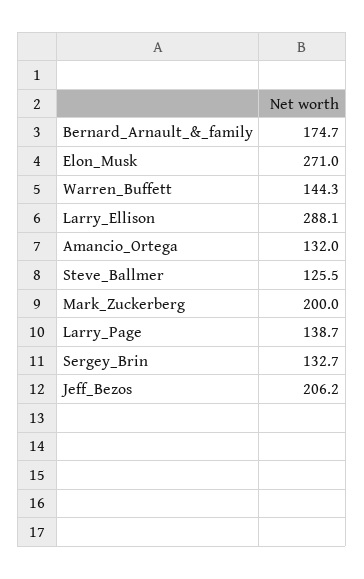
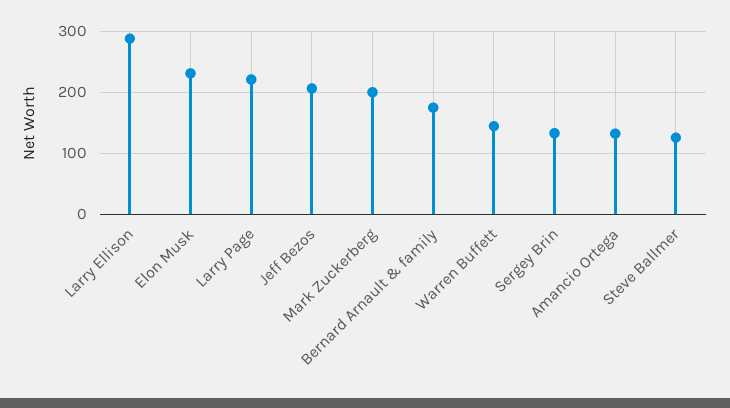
Elon_Musk: 271 -> 230
Larry_Page: 138.7 -> 220

